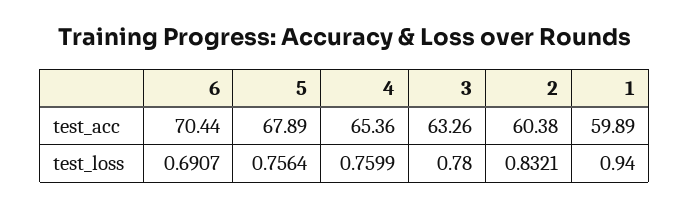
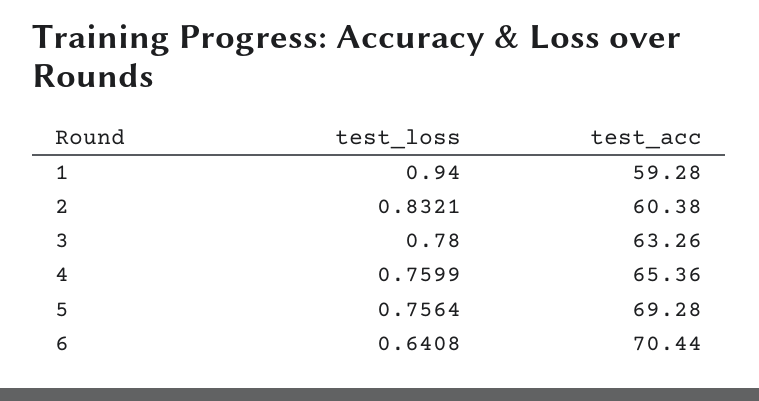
5, test_acc: 67.89 -> 69.28
1, test_acc: 59.89 -> 59.28
6, test_loss: 0.6907 -> 0.6408

